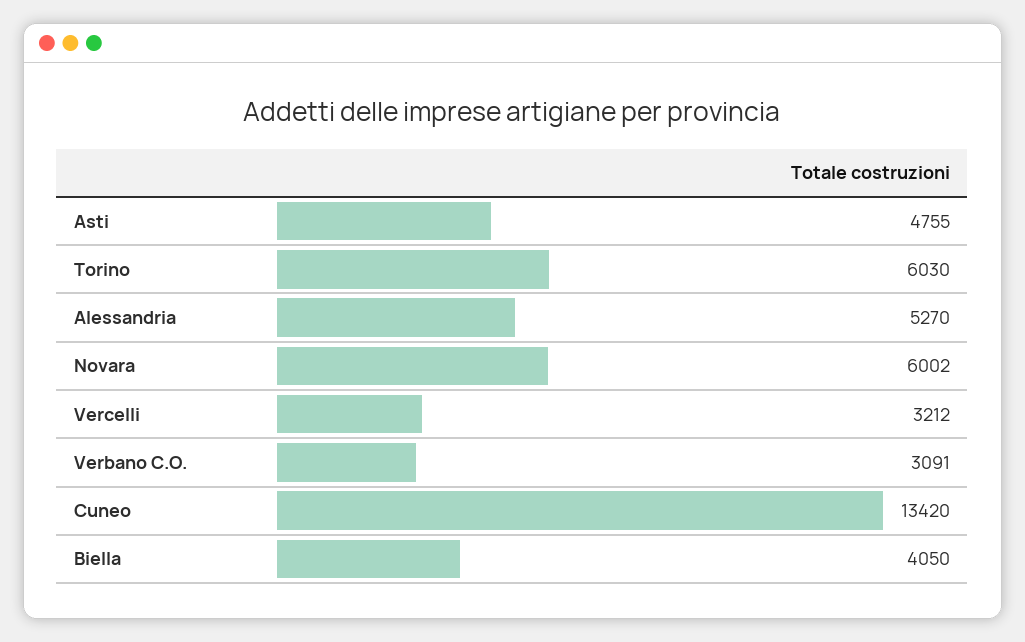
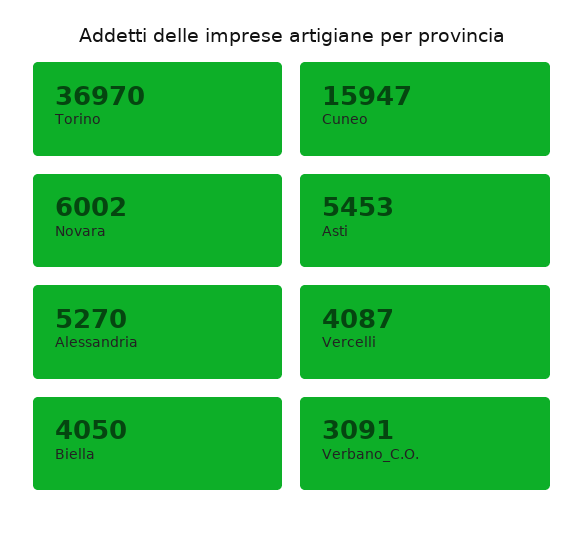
Asti: 4755 -> 5453
Torino: 6030 -> 36970
Vercelli: 3212 -> 4087
Cuneo: 13420 -> 15947

